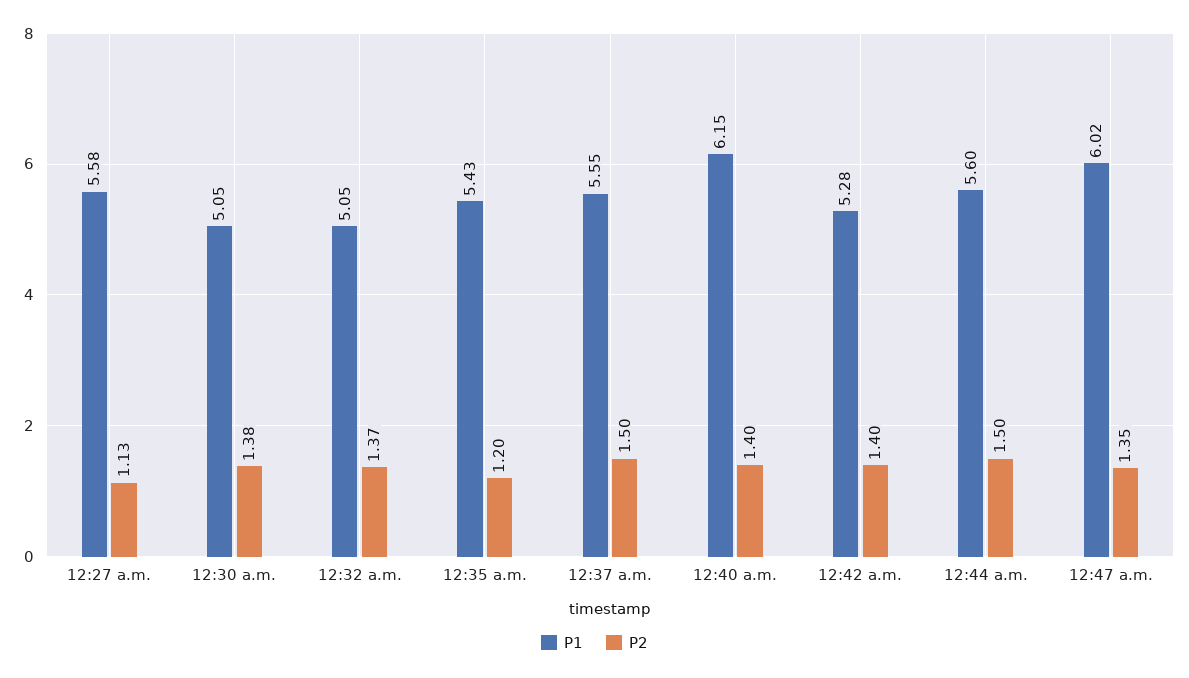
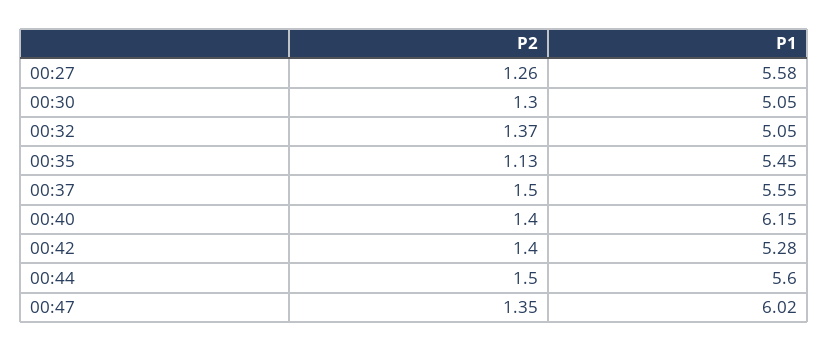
P2, 12:27 a.m.: 1.13 -> 1.26
P2, 12:30 a.m.: 1.38 -> 1.3
P1, 12:35 a.m.: 5.43 -> 5.45
P2, 12:35 a.m.: 1.2 -> 1.13

